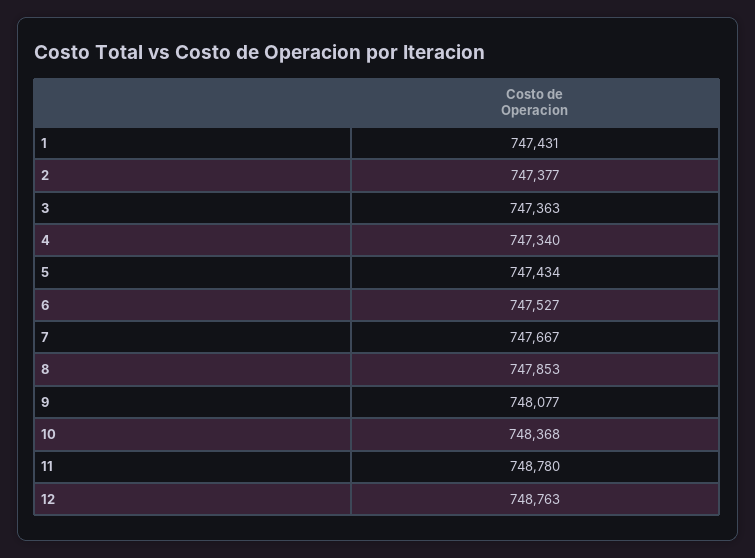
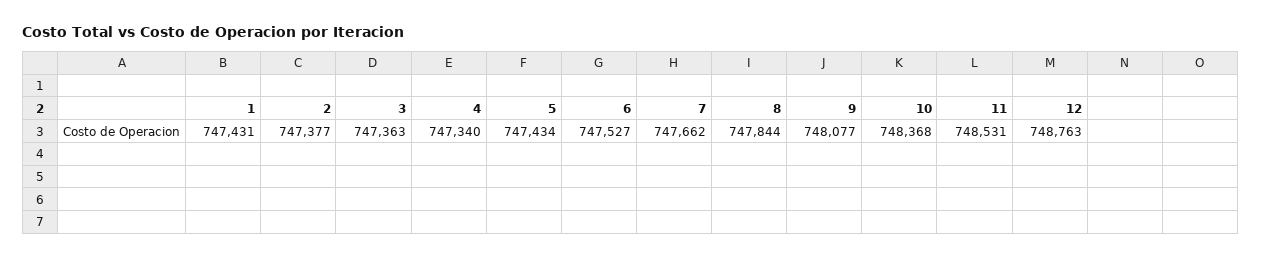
7: 747667 -> 747662
8: 747853 -> 747844
11: 748780 -> 748531

